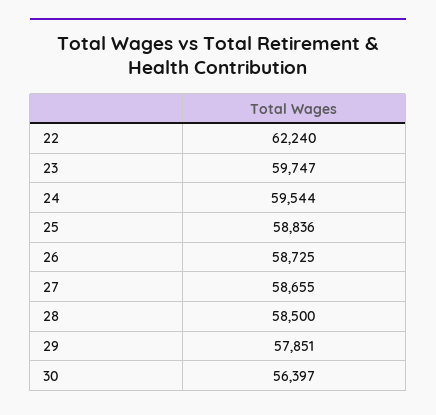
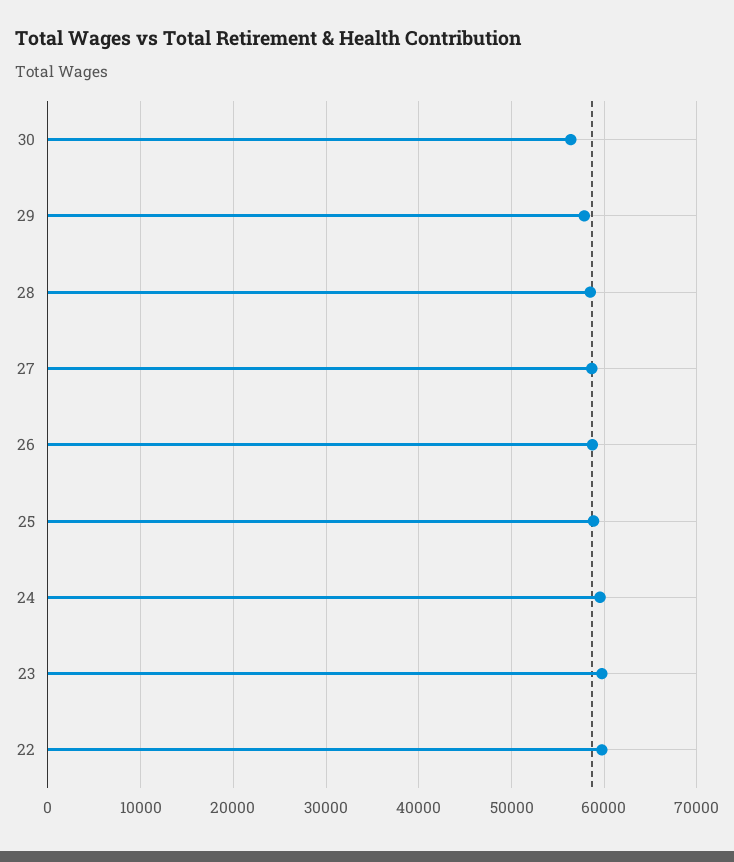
22: 62240 -> 60000

